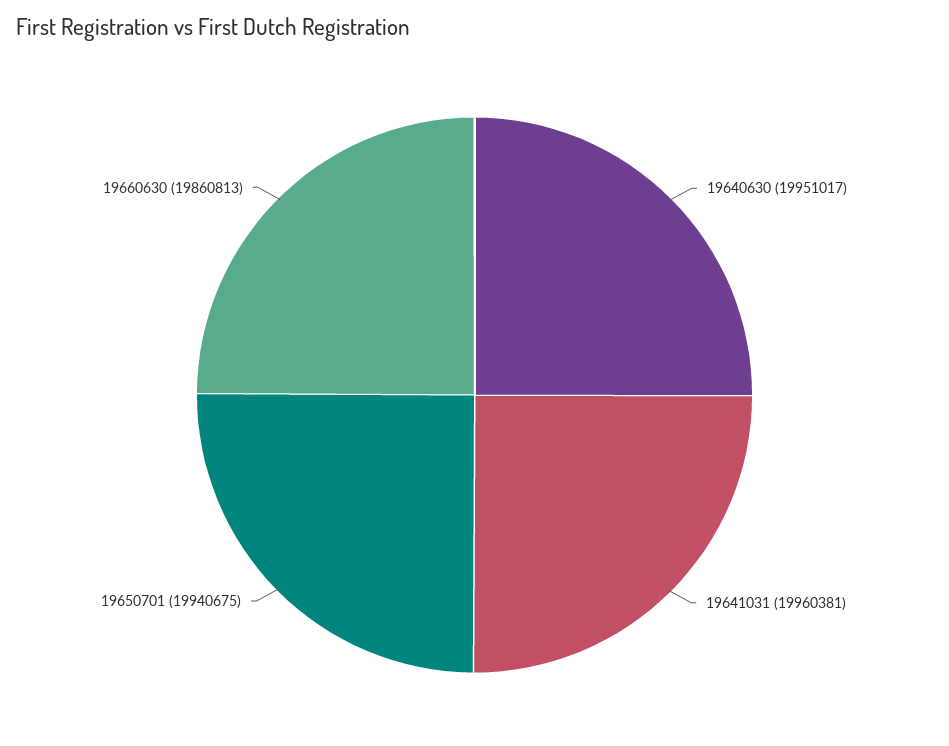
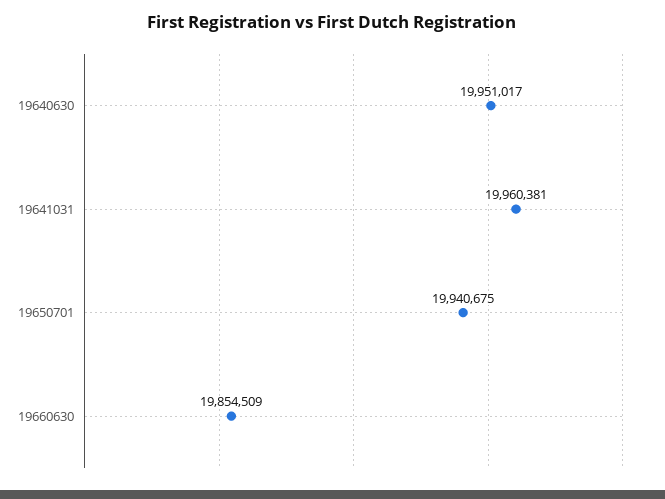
19660630: 19860813 -> 19854509

